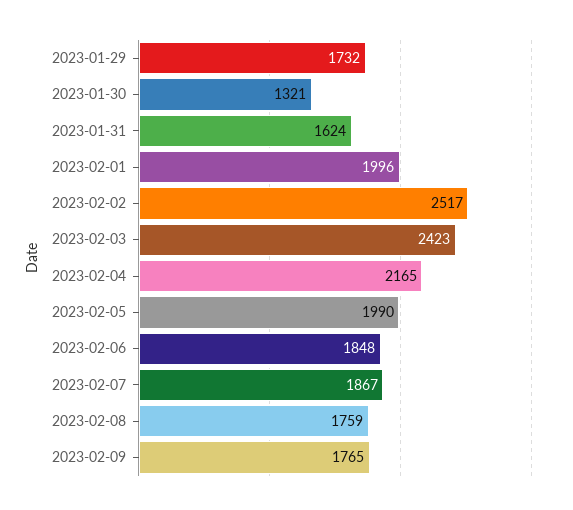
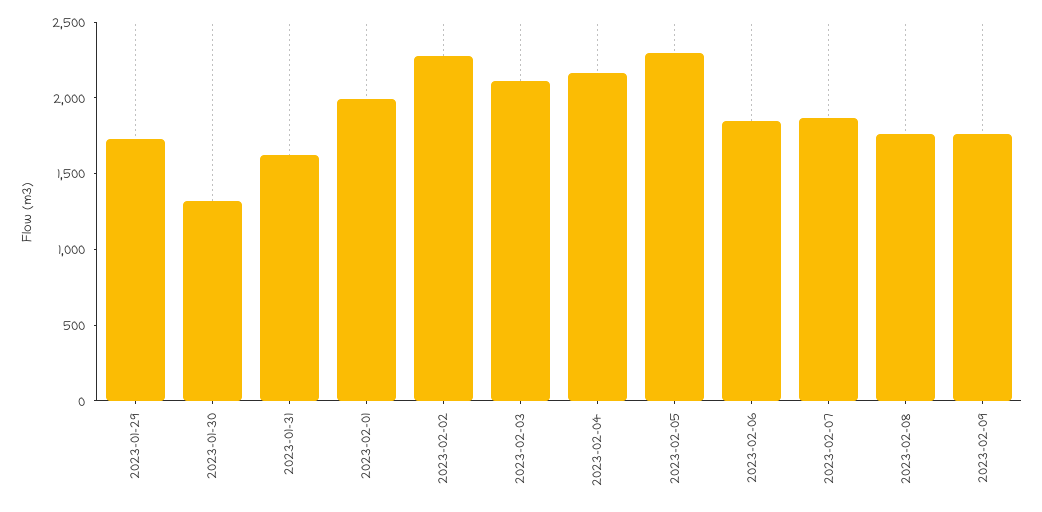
2023-02-02: 2517 -> 2300
2023-02-03: 2423 -> 2100
2023-02-05: 1990 -> 2300

